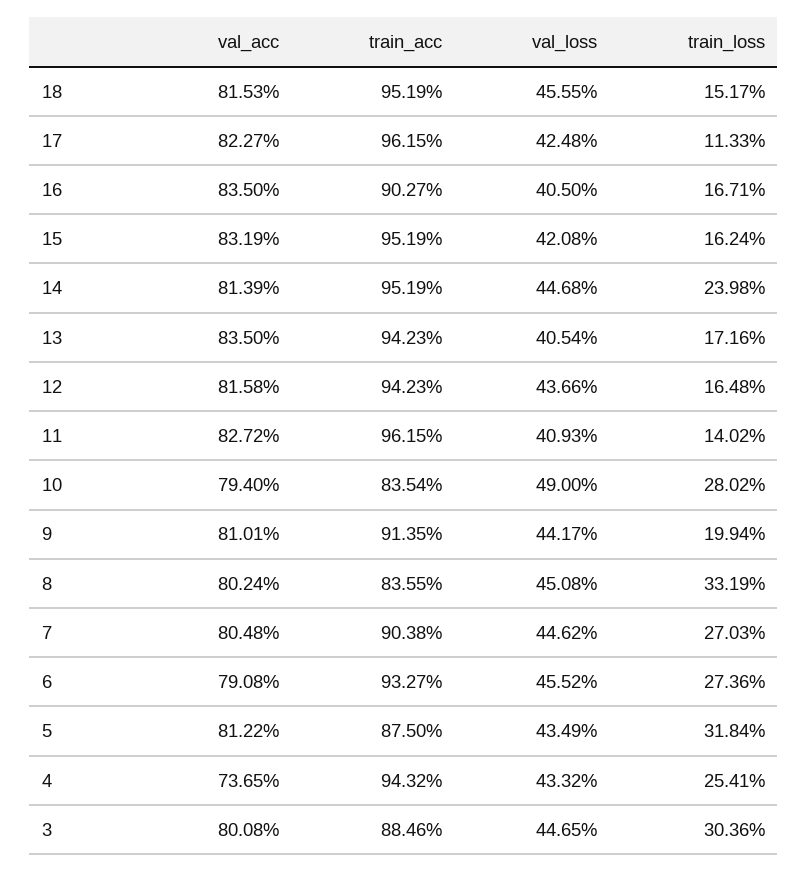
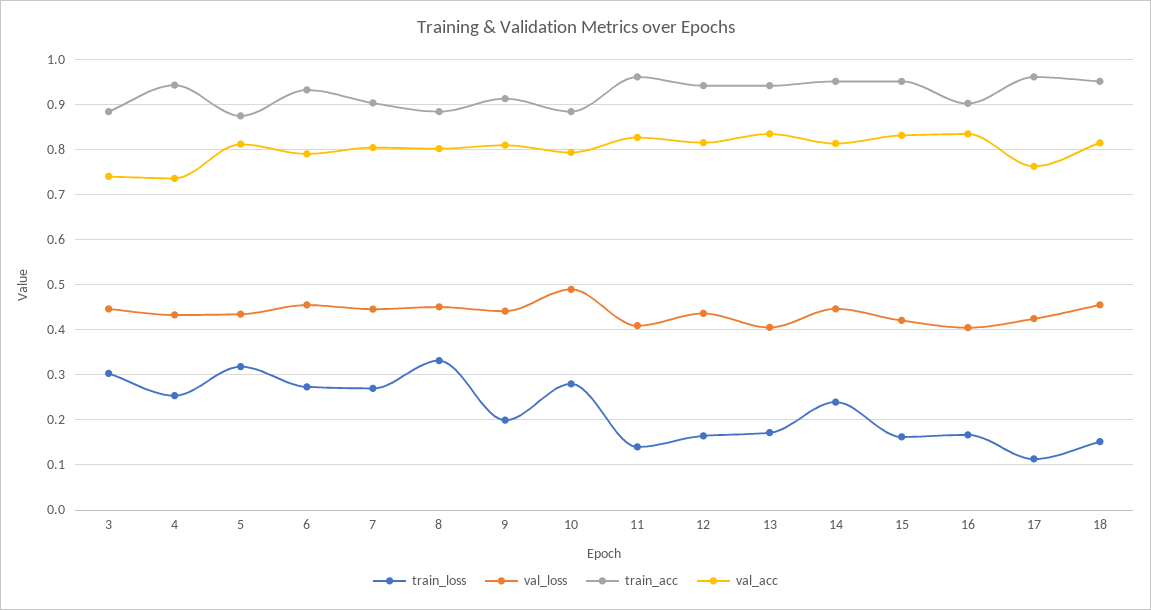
val_acc, 17: 0.8227 -> 0.76
train_acc, 10: 0.8354 -> 0.88
train_acc, 8: 0.8355 -> 0.88
val_acc, 3: 0.8008 -> 0.74

